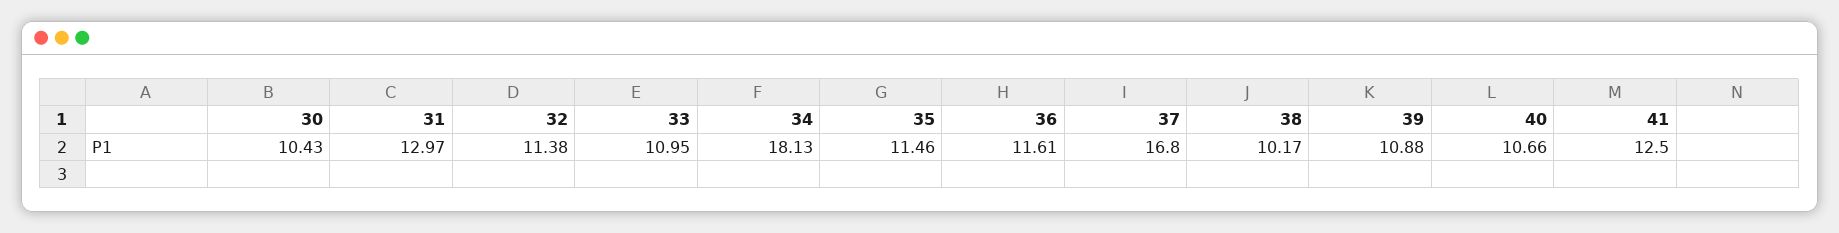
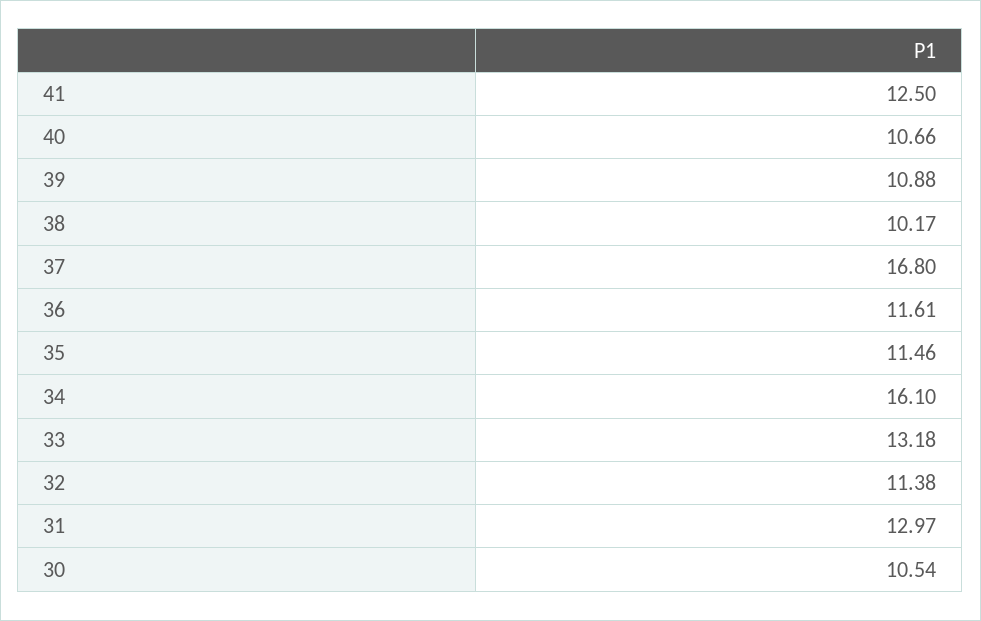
30: 10.43 -> 10.54
33: 10.95 -> 13.18
34: 18.13 -> 16.1

